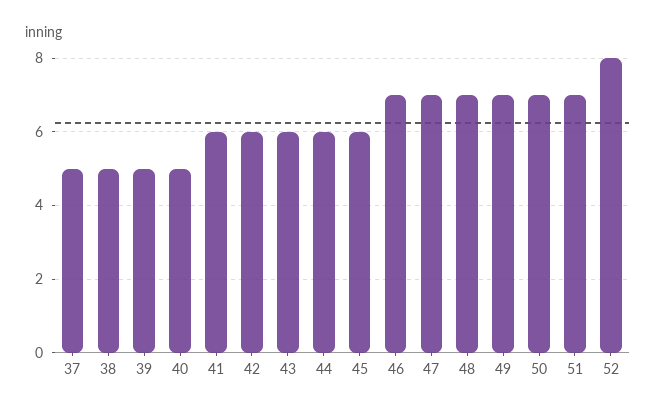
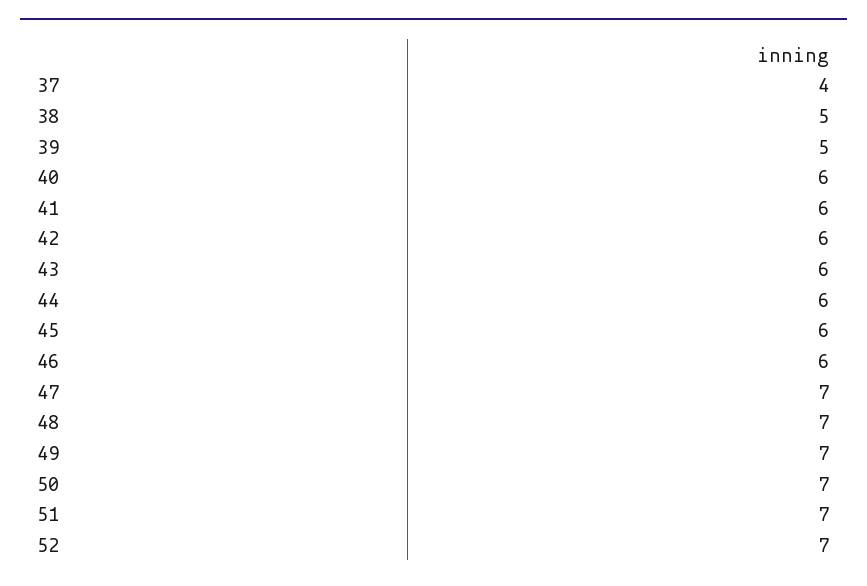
37: 5 -> 4
40: 5 -> 6
46: 7 -> 6
52: 8 -> 7

